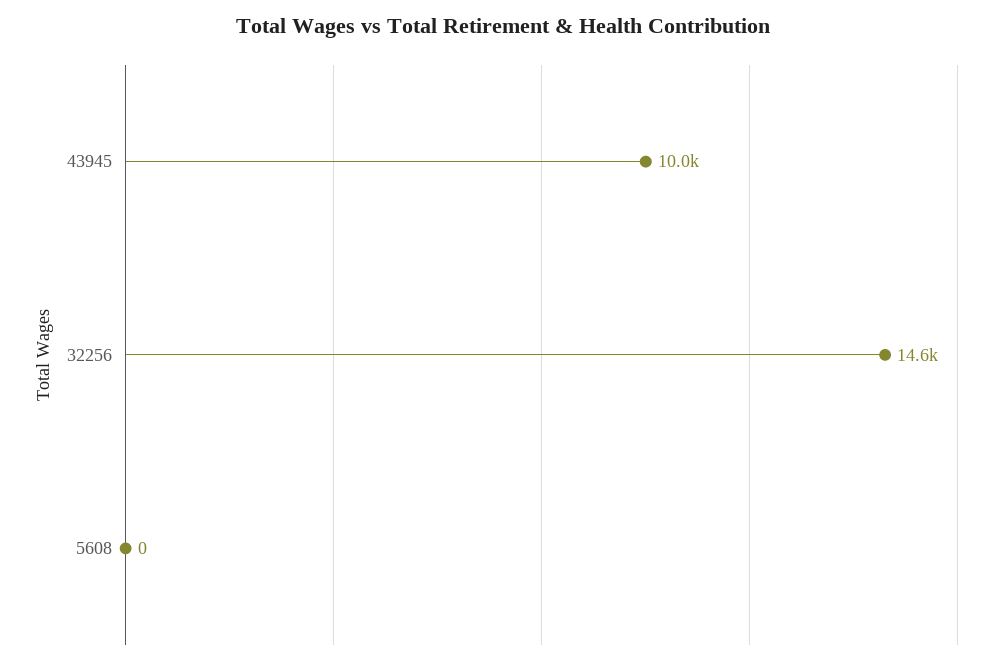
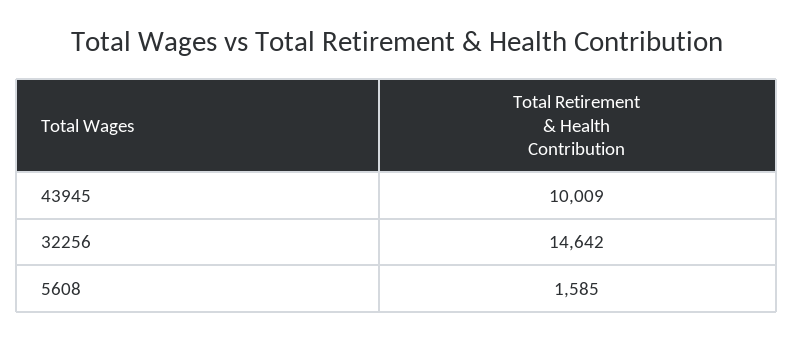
5608: 0 -> 1585

